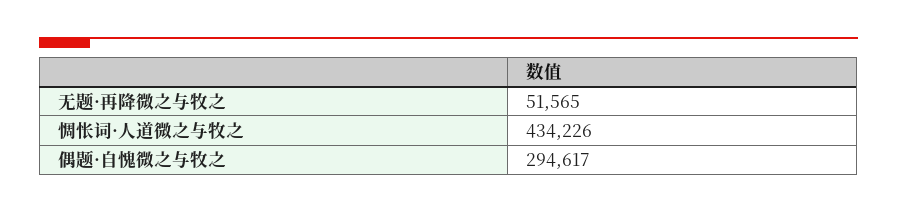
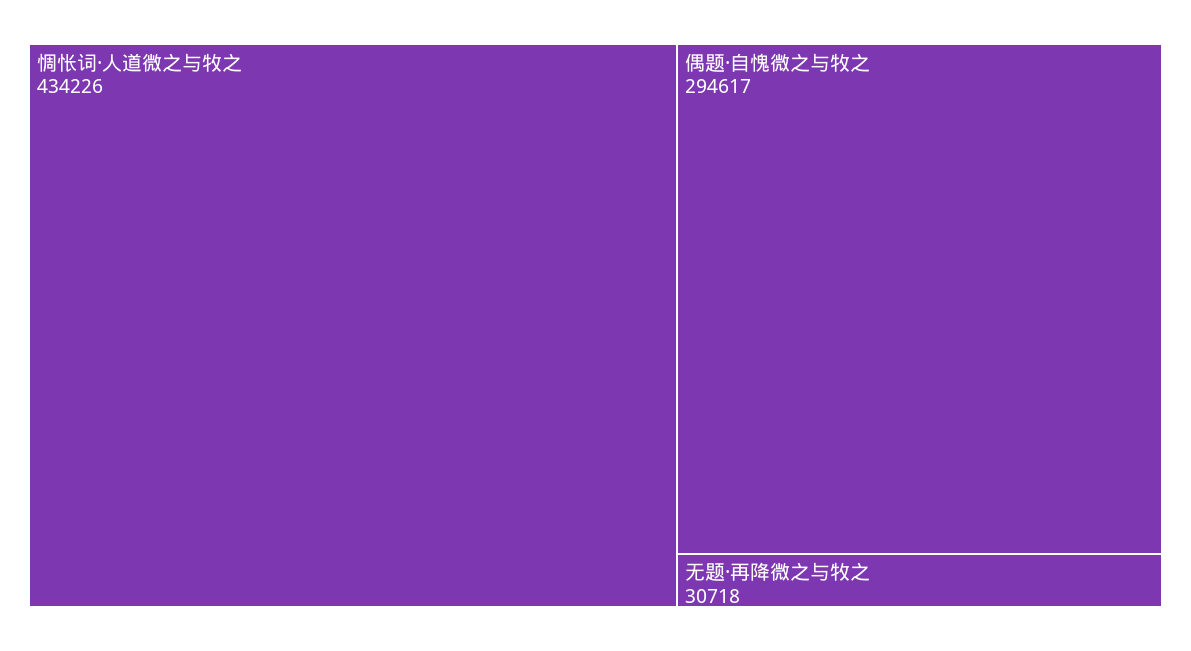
无题·再降微之与牧之: 51565 -> 30718

